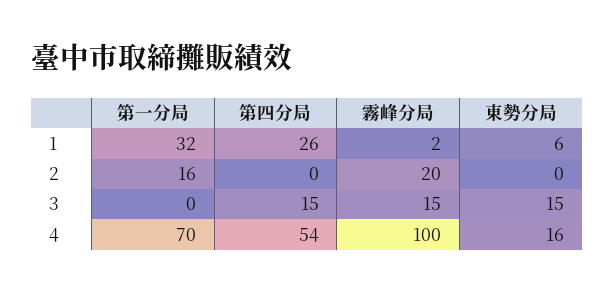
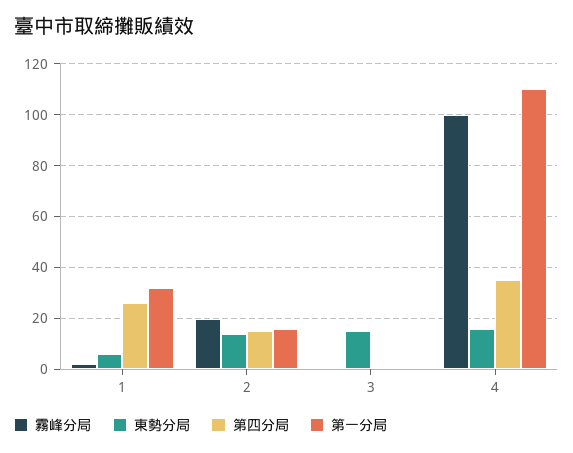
第四分局, 2: 0 -> 15
東勢分局, 2: 0 -> 15
第四分局, 3: 15 -> 0
霧峰分局, 3: 15 -> 0
第一分局, 4: 70 -> 110
第四分局, 4: 54 -> 35

